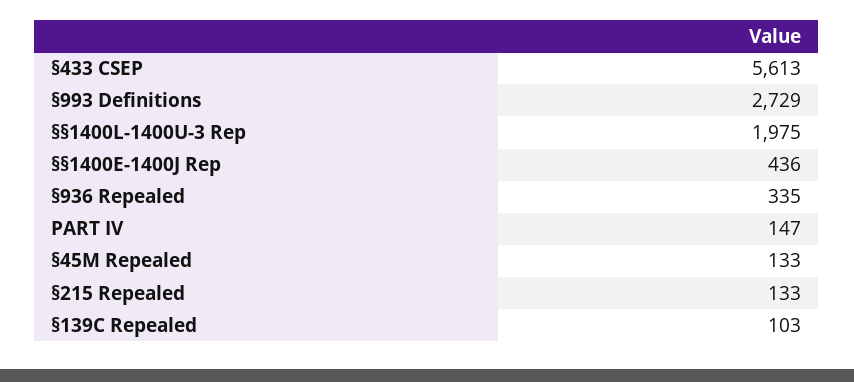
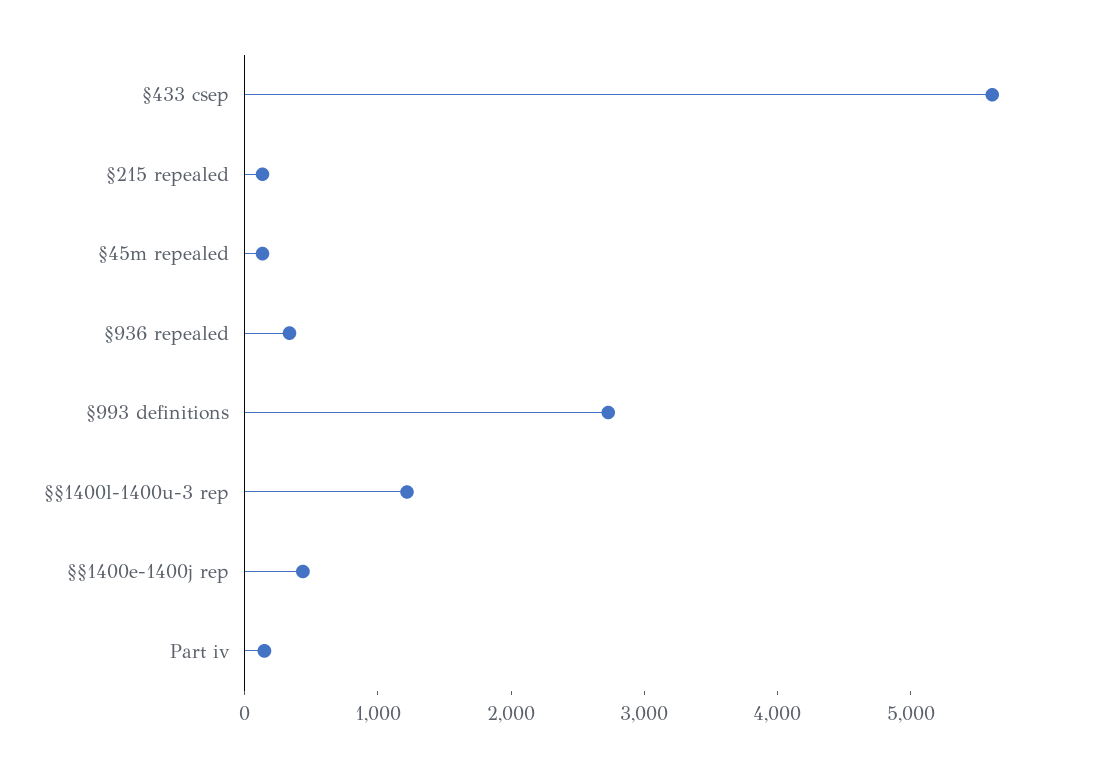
§§1400L-1400U-3 Rep: 1975 -> 1200
§139C Repealed: 103 -> none

